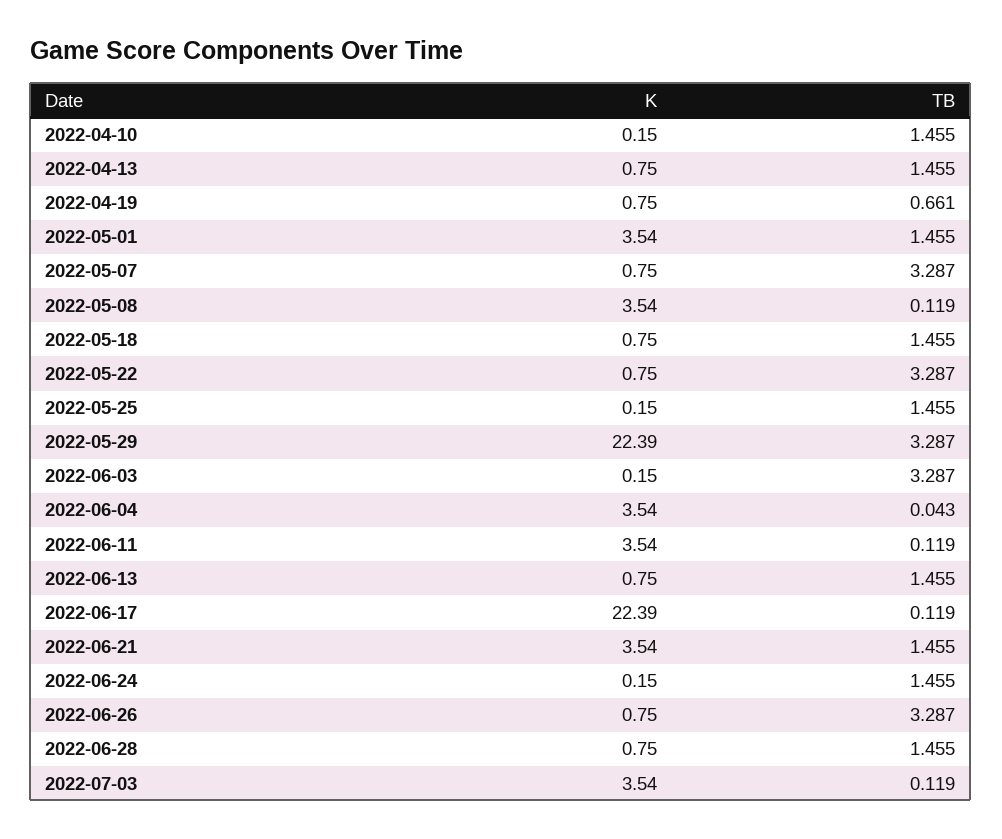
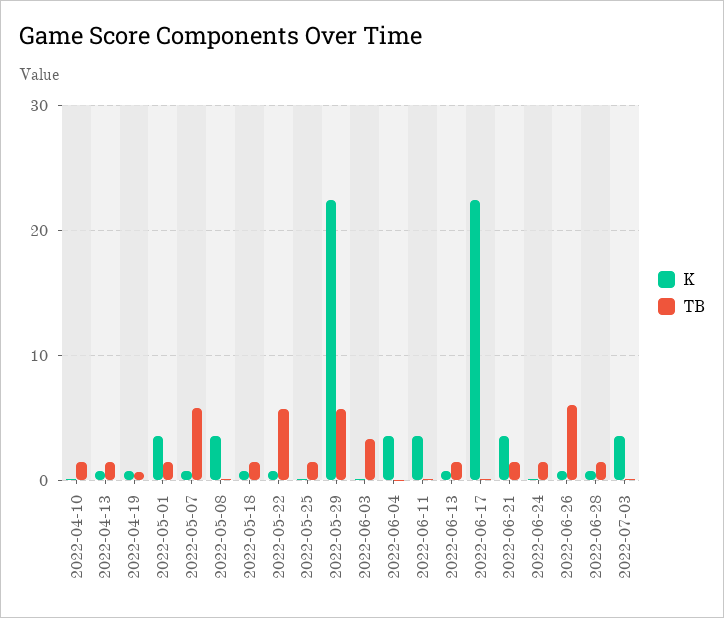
TB, 2022-05-07: 3.287 -> 6
TB, 2022-05-22: 3.287 -> 6
TB, 2022-05-29: 3.287 -> 6
TB, 2022-06-26: 3.287 -> 6

